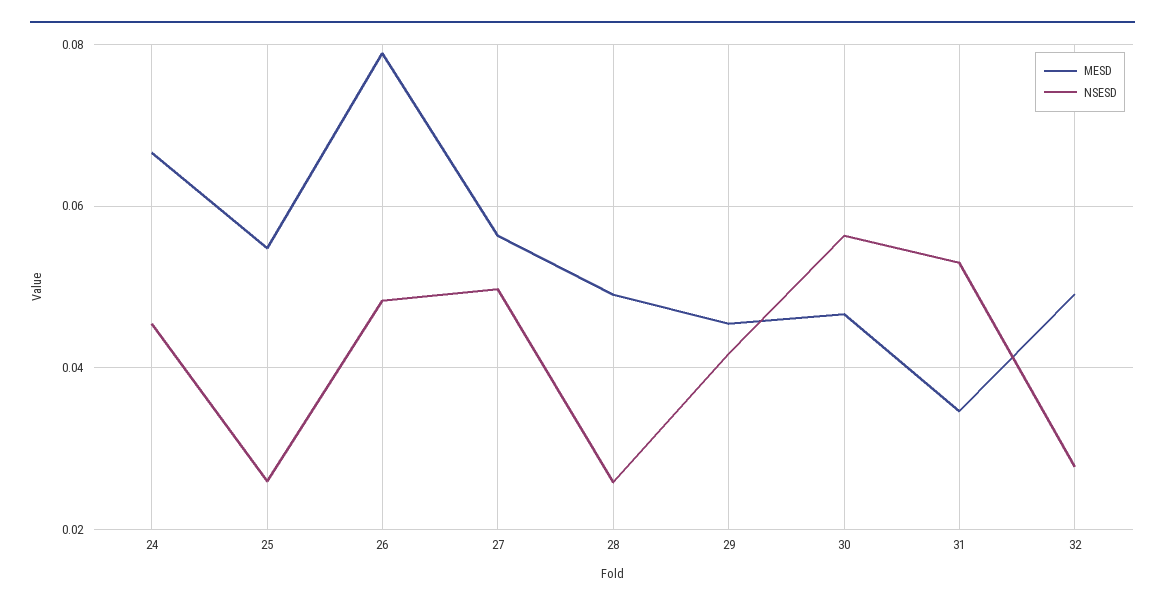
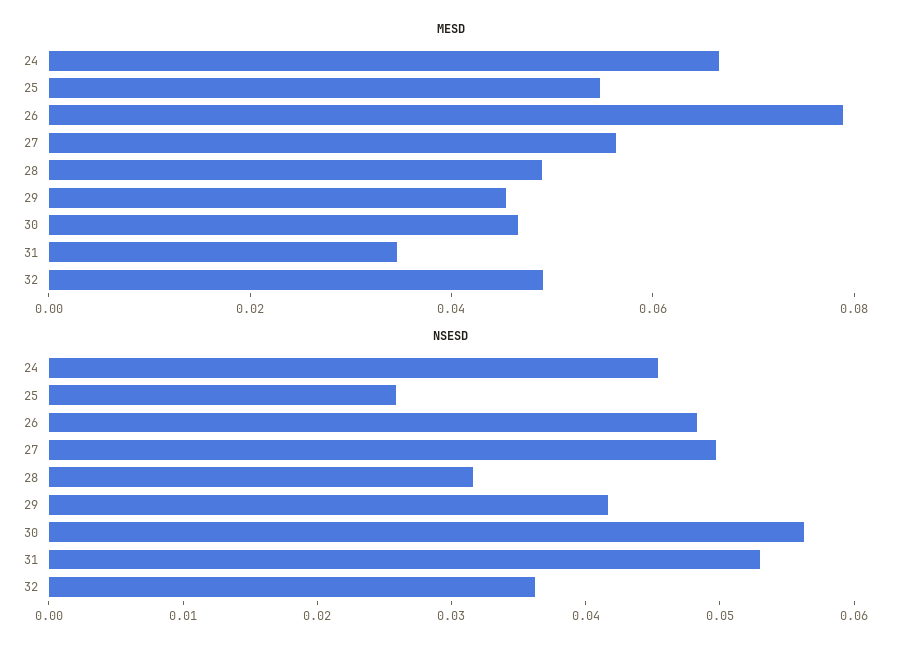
NSESD, 28: 0.026 -> 0.032
NSESD, 32: 0.028 -> 0.036

